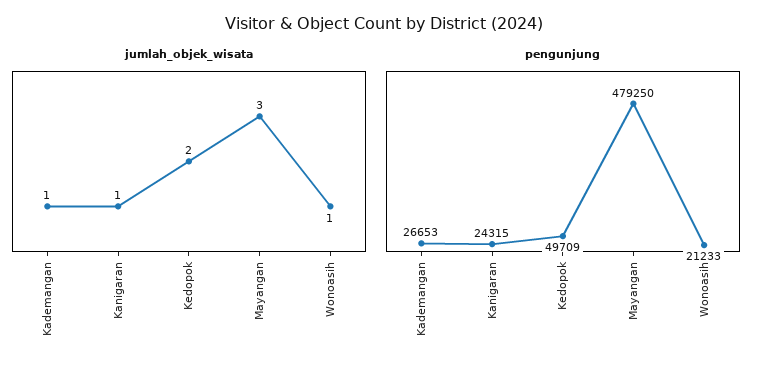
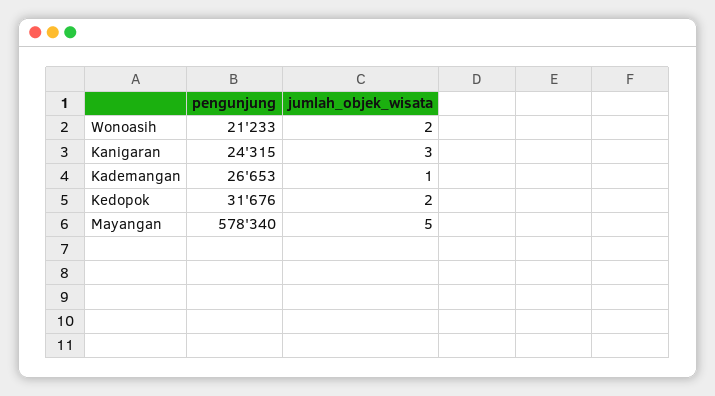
jumlah_objek_wisata, Kanigaran: 1 -> 3
jumlah_objek_wisata, Mayangan: 3 -> 5
jumlah_objek_wisata, Wonoasih: 1 -> 2
pengunjung, Kedopok: 49709 -> 31676
pengunjung, Mayangan: 479250 -> 578340

